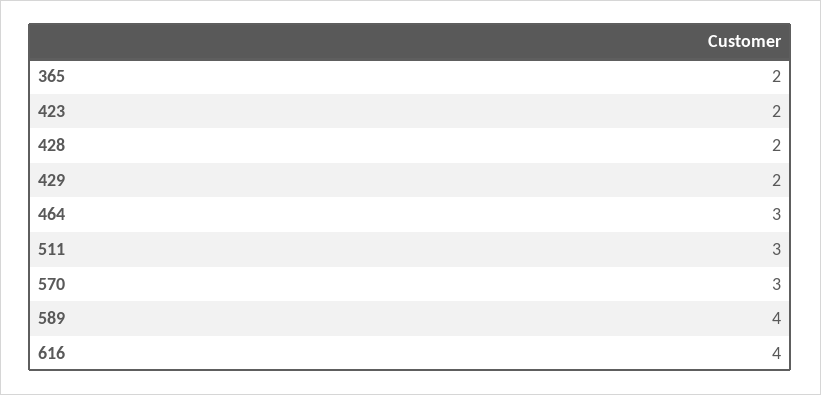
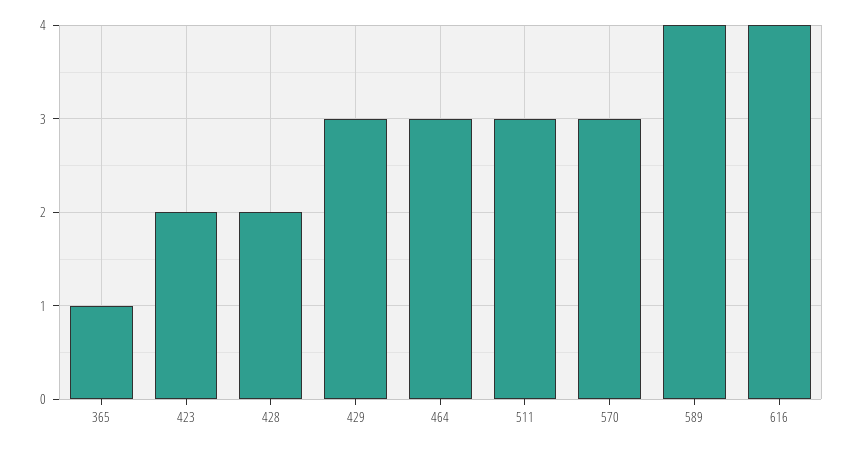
365: 2 -> 1
429: 2 -> 3

